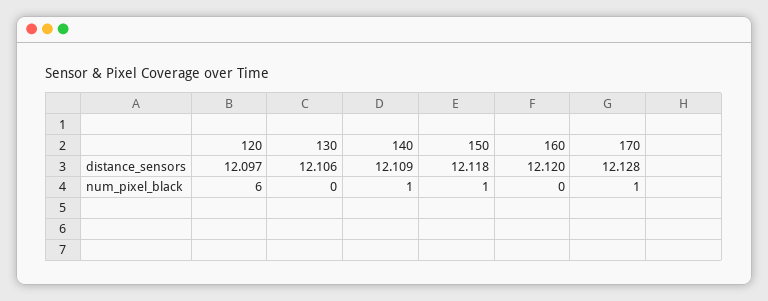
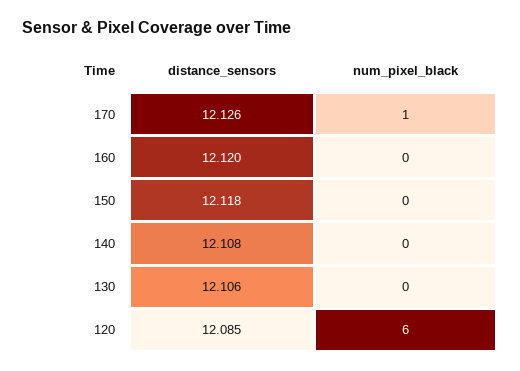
120, distance_sensors: 12.097 -> 12.085
140, distance_sensors: 12.109 -> 12.108
170, distance_sensors: 12.128 -> 12.126
140, num_pixel_black: 1 -> 0
150, num_pixel_black: 1 -> 0

